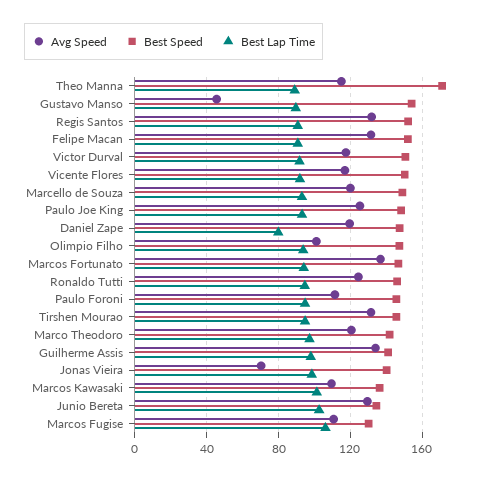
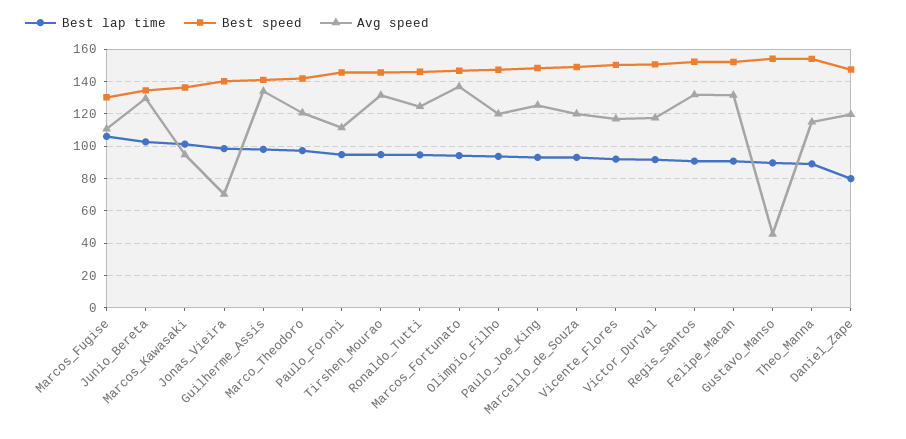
Best Speed, Theo Manna: 170 -> 155
Avg Speed, Olimpio Filho: 100 -> 120
Avg Speed, Marcos Kawasaki: 110 -> 95

